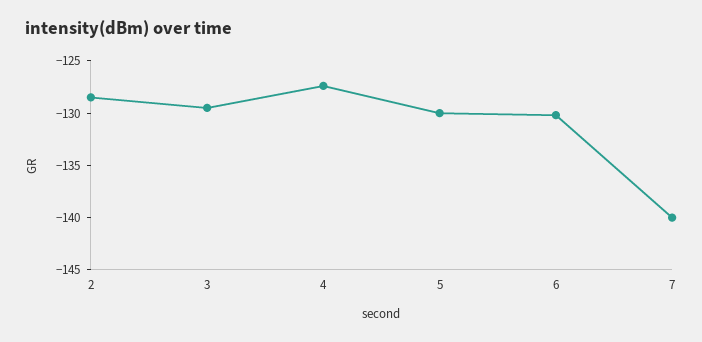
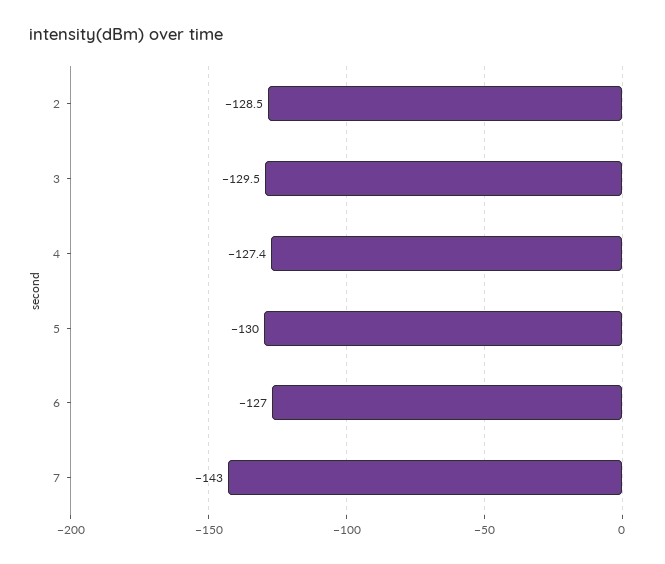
6: -130 -> -127
7: -140 -> -143

